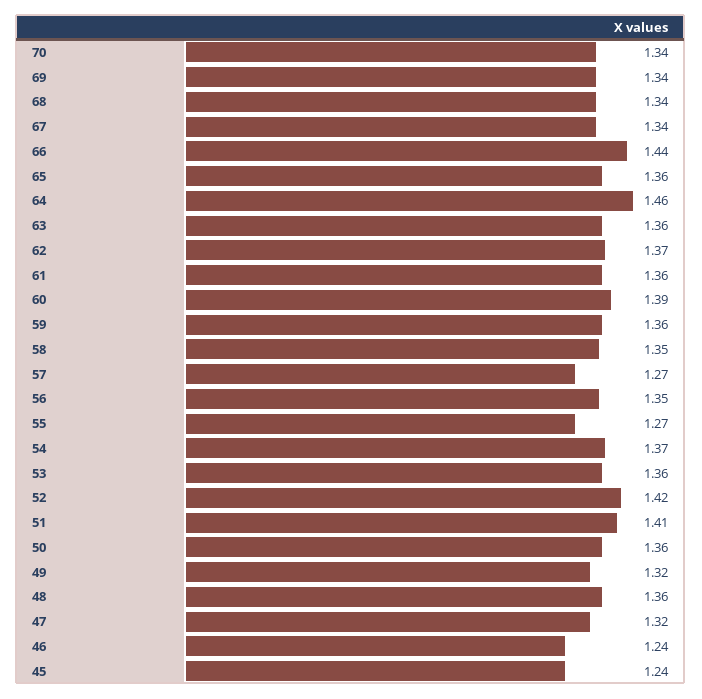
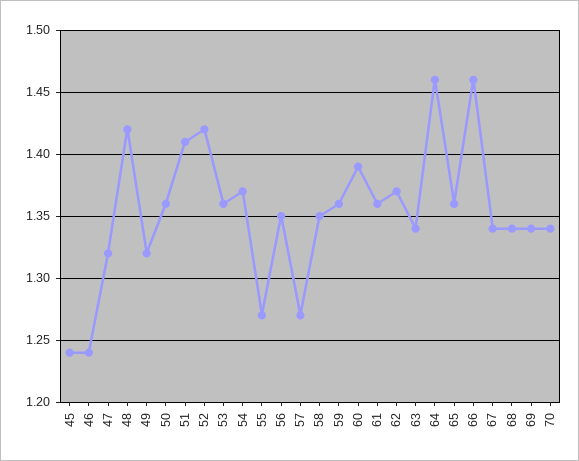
66: 1.44 -> 1.46
63: 1.36 -> 1.34
48: 1.36 -> 1.42

